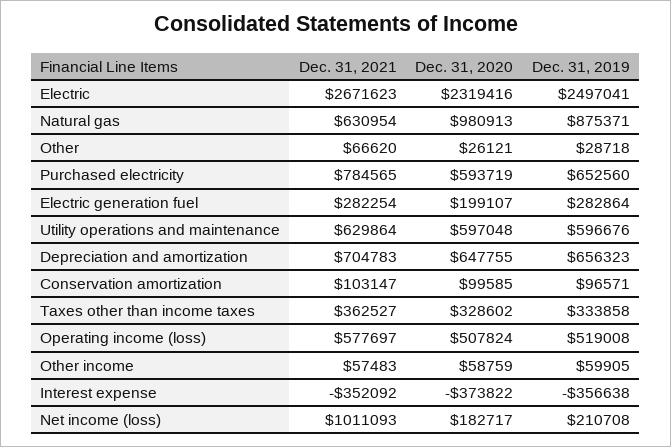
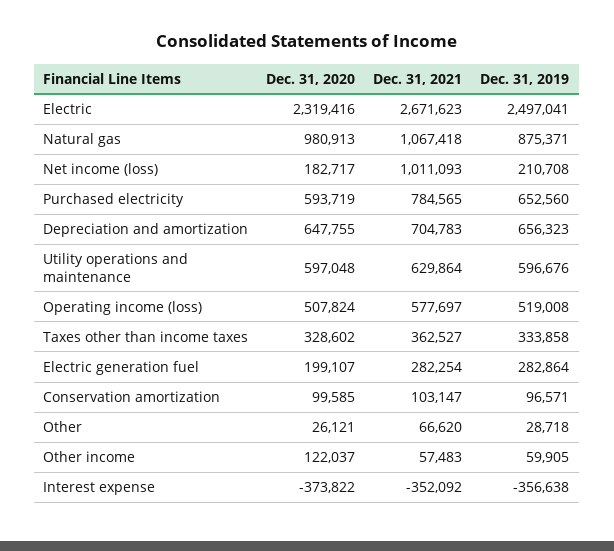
Dec. 31, 2021, Natural gas: 630954 -> 1067418
Dec. 31, 2020, Other income: 58759 -> 122037

